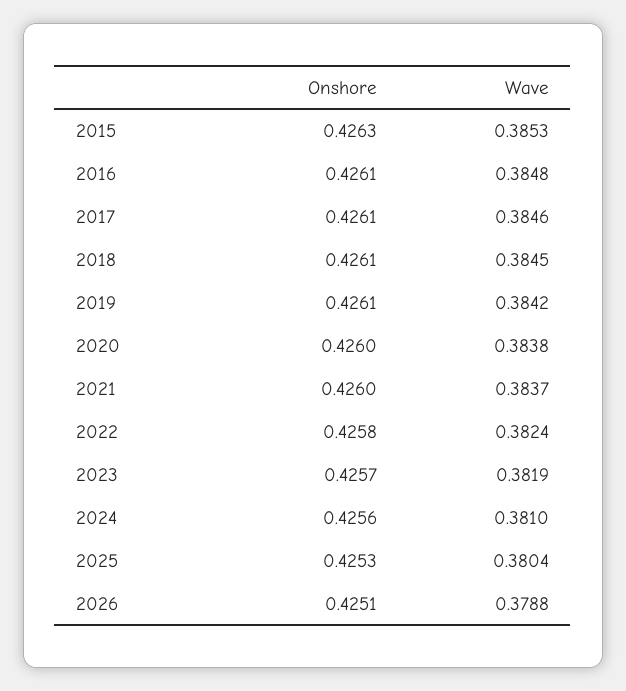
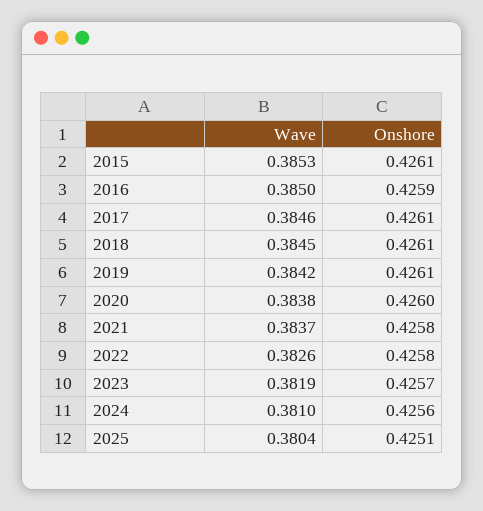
Onshore, 2015: 0.4263 -> 0.4261
Onshore, 2016: 0.4261 -> 0.4259
Wave, 2016: 0.3848 -> 0.385
Onshore, 2021: 0.426 -> 0.4258
Wave, 2022: 0.3824 -> 0.3826
Onshore, 2025: 0.4253 -> 0.4251
Onshore, 2026: 0.4251 -> none
Wave, 2026: 0.3788 -> none

